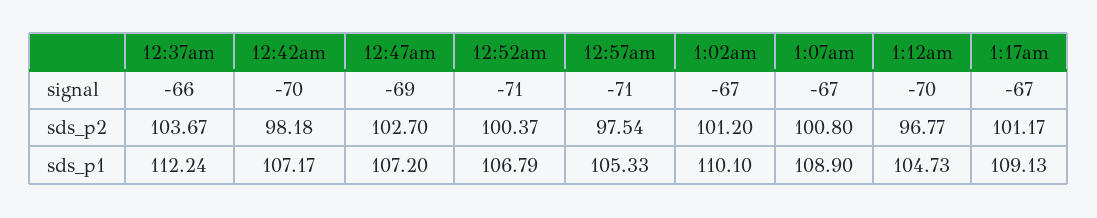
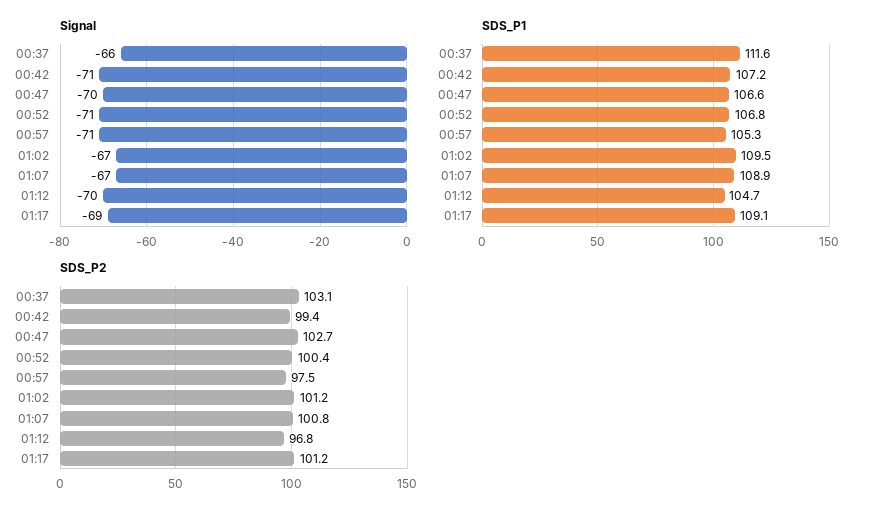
signal, 12:42am: -70 -> -71
signal, 12:47am: -69 -> -70
signal, 1:17am: -67 -> -69
sds_p2, 12:37am: 103.67 -> 103.1
sds_p2, 12:42am: 98.18 -> 99.4
sds_p1, 12:37am: 112.24 -> 111.6
sds_p1, 12:47am: 107.2 -> 106.6
sds_p1, 1:02am: 110.1 -> 109.5

